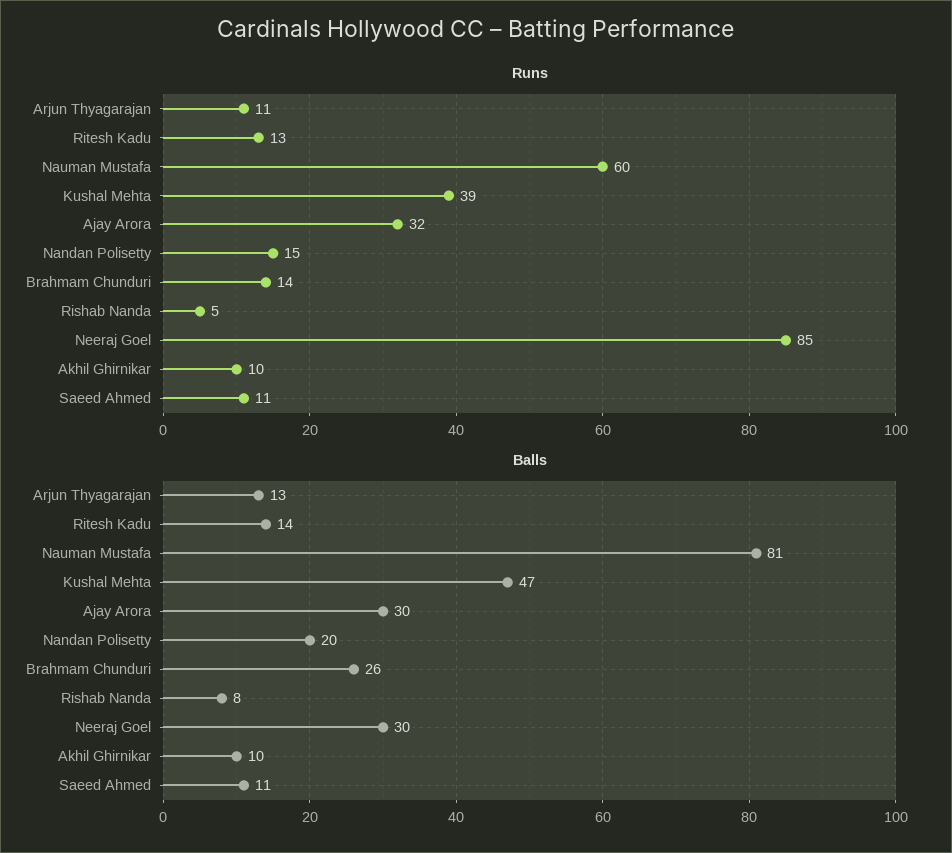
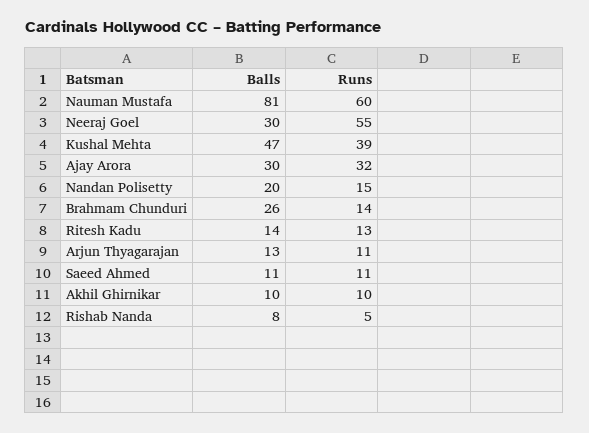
Runs, Neeraj Goel: 85 -> 55

